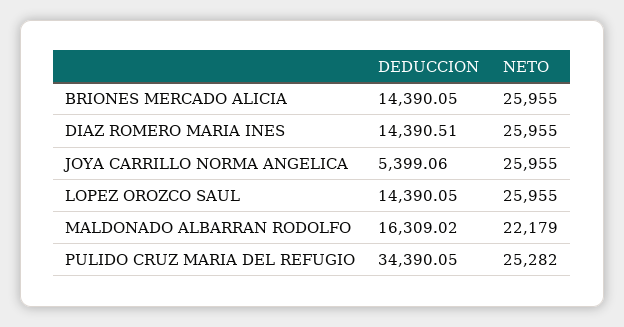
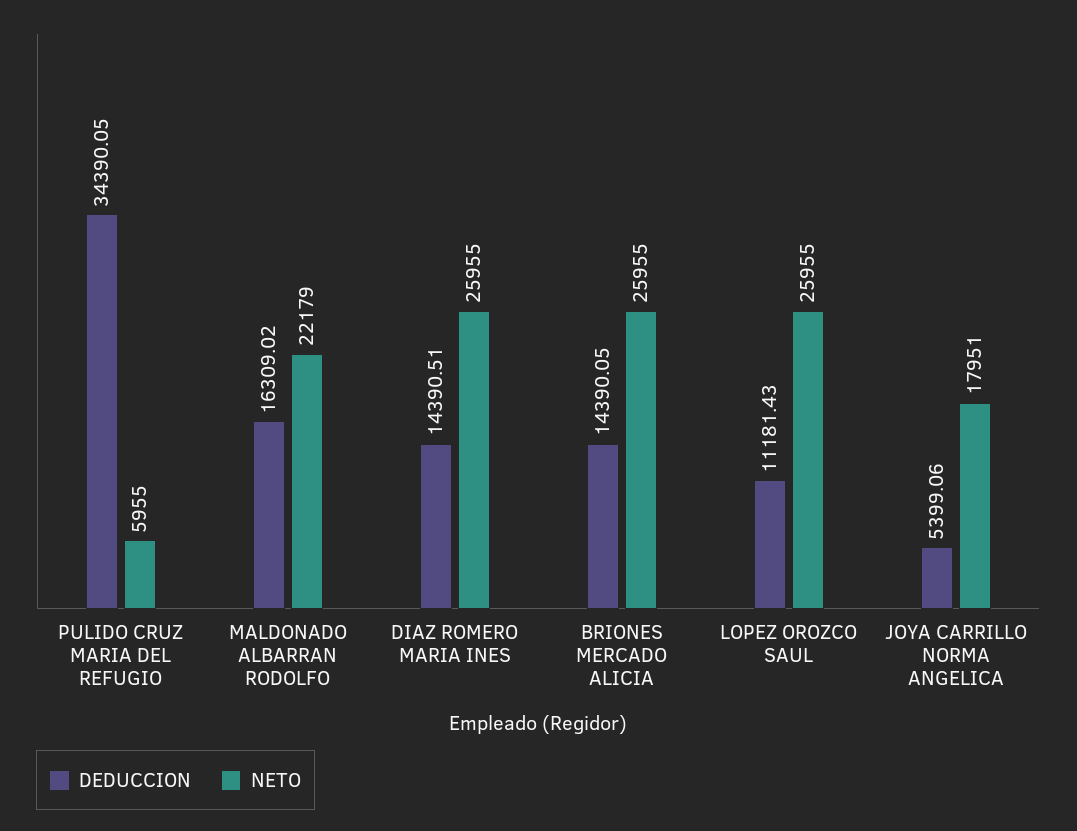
NETO, JOYA CARRILLO NORMA ANGELICA: 25955 -> 17951
DEDUCCION, LOPEZ OROZCO SAUL: 14390.05 -> 11181.43
NETO, PULIDO CRUZ MARIA DEL REFUGIO: 25282 -> 5955

